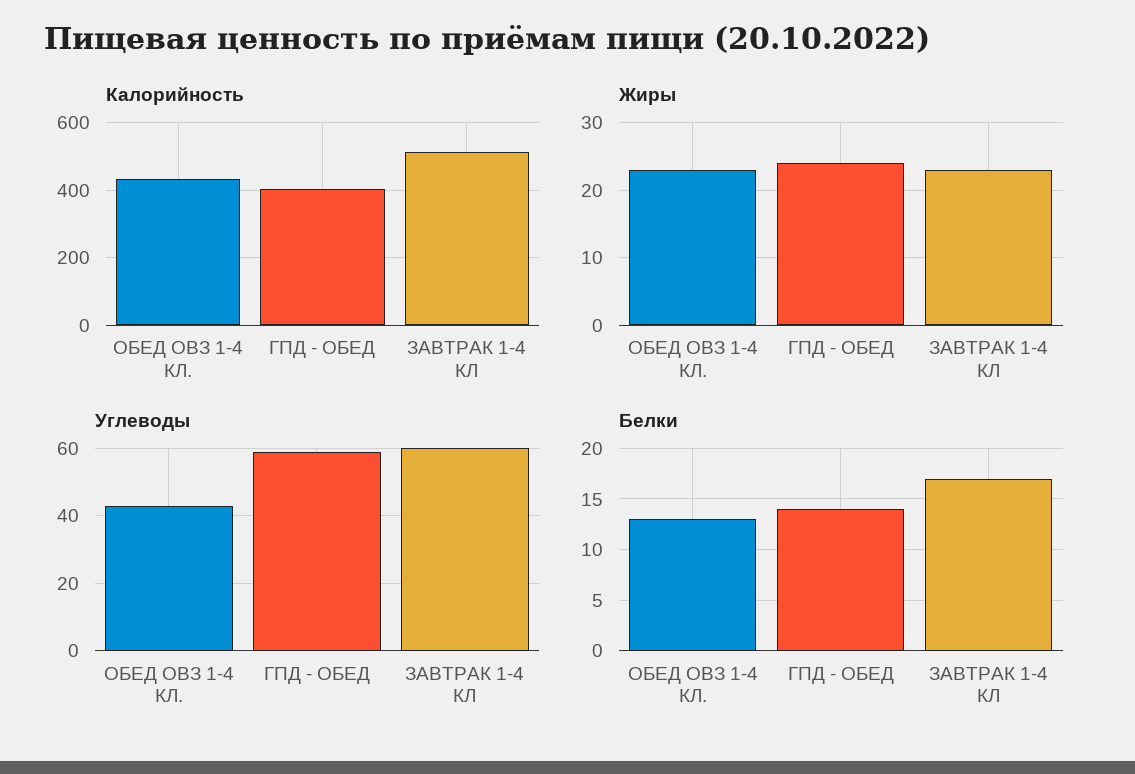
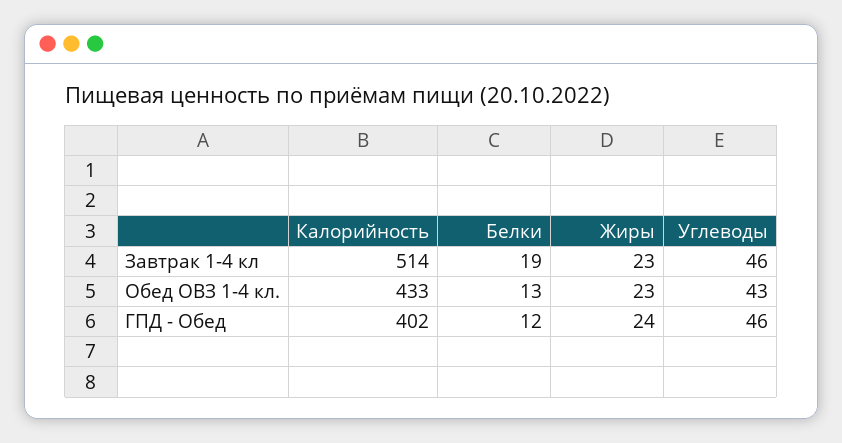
Углеводы, ГПД - ОБЕД: 60 -> 46
Углеводы, ЗАВТРАК 1-4 КЛ: 60 -> 46
Белки, ГПД - ОБЕД: 14 -> 12
Белки, ЗАВТРАК 1-4 КЛ: 17 -> 19

